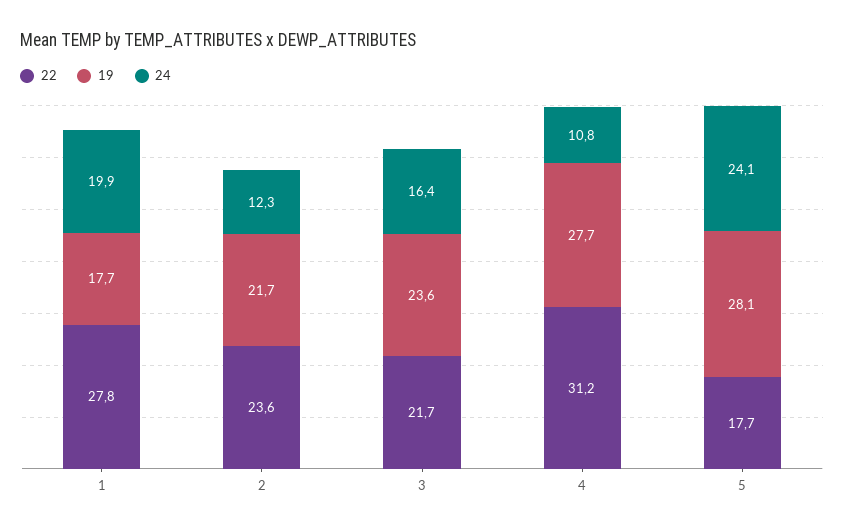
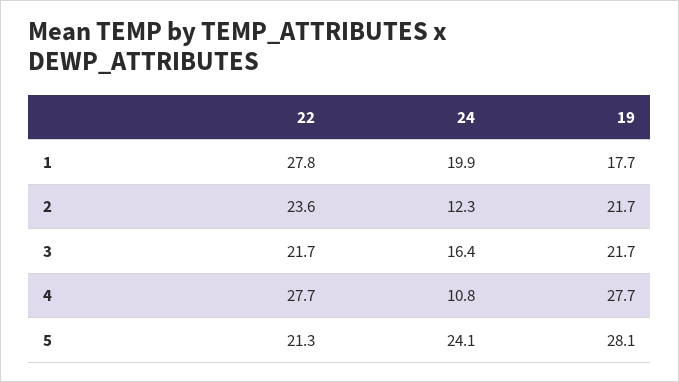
19, 3: 23.6 -> 21.7
22, 4: 31.2 -> 27.7
22, 5: 17.7 -> 21.3

